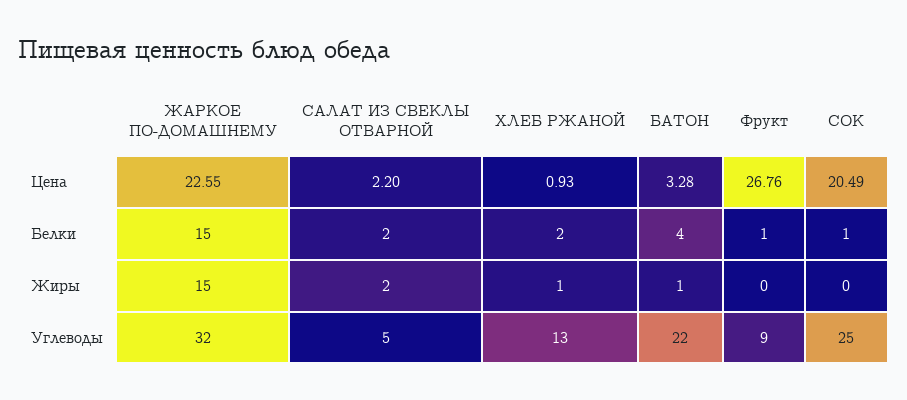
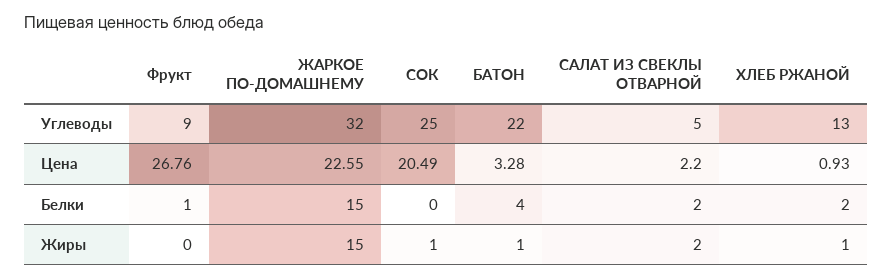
СОК, Белки: 1 -> 0
СОК, Жиры: 0 -> 1

